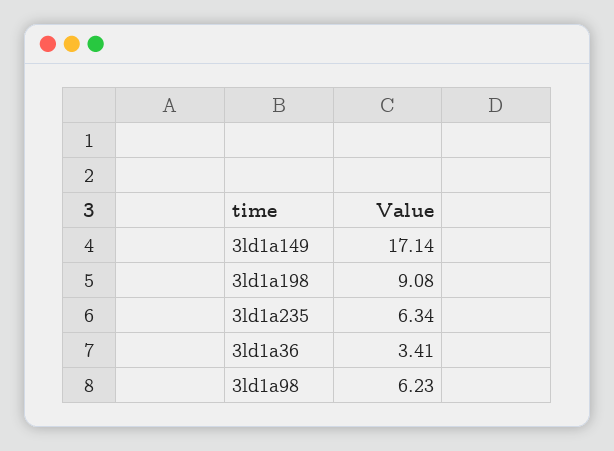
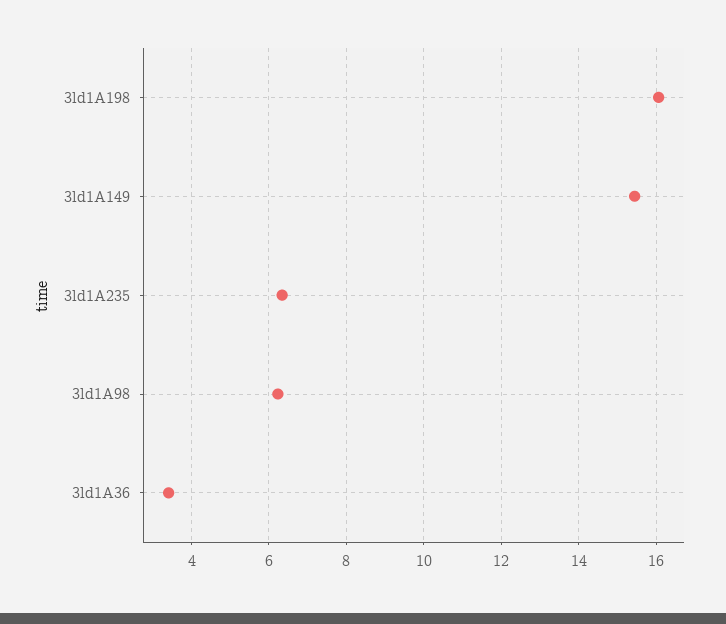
3ld1a149: 17.14 -> 15.4
3ld1a198: 9.08 -> 16

